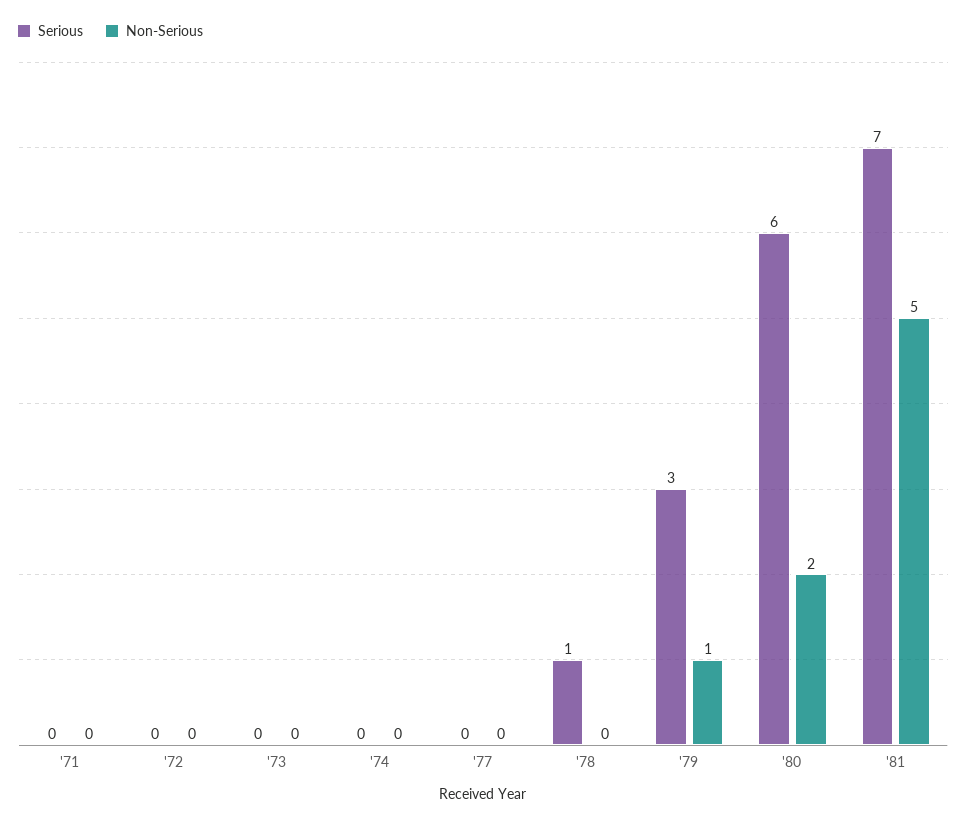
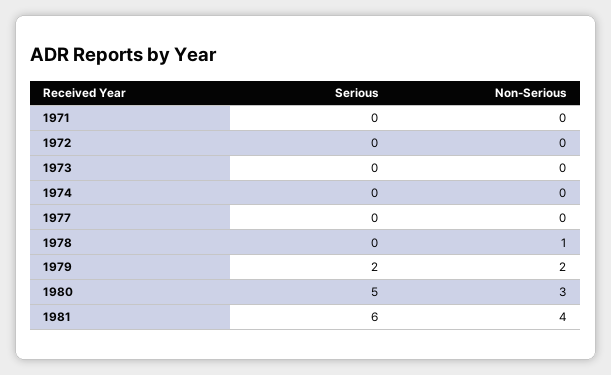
Serious, '78: 1 -> 0
Non-Serious, '78: 0 -> 1
Serious, '79: 3 -> 2
Non-Serious, '79: 1 -> 2
Serious, '80: 6 -> 5
Non-Serious, '80: 2 -> 3
Serious, '81: 7 -> 6
Non-Serious, '81: 5 -> 4

